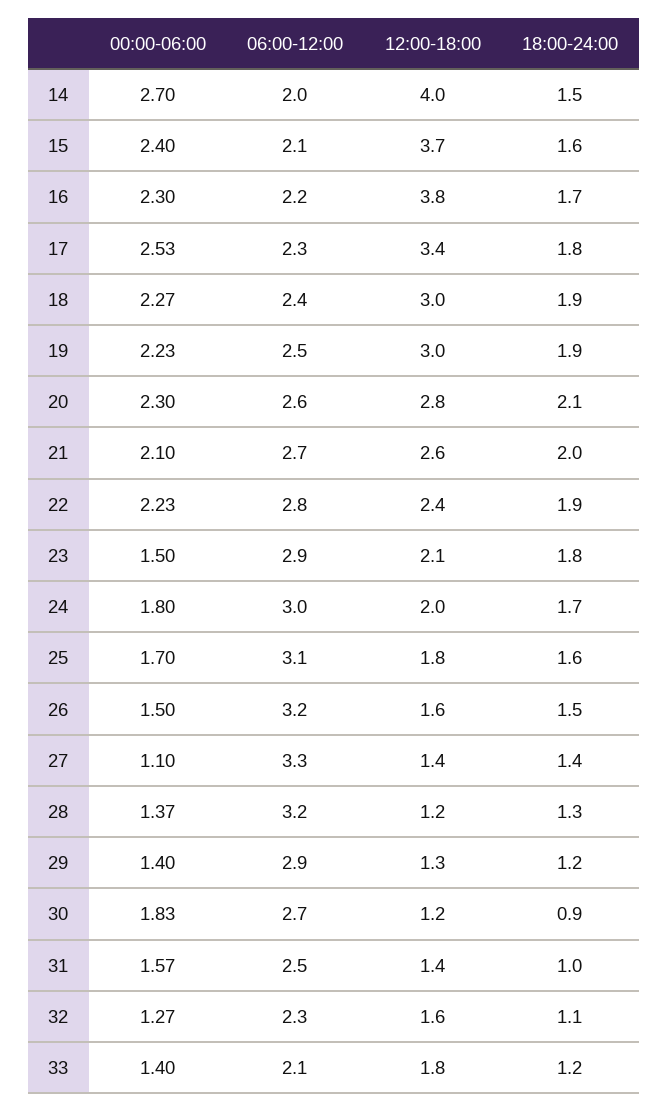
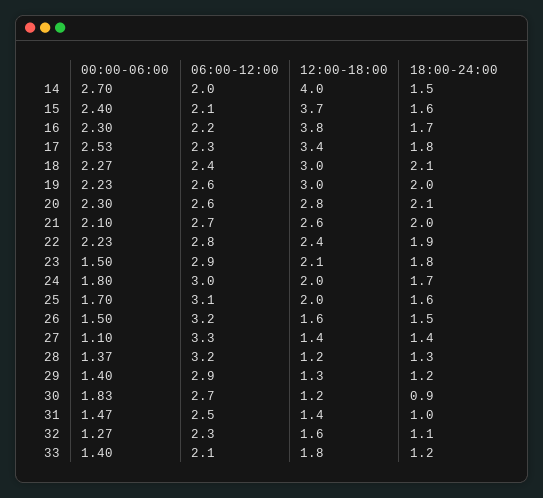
18:00-24:00, 18: 1.9 -> 2.1
06:00-12:00, 19: 2.5 -> 2.6
18:00-24:00, 19: 1.9 -> 2
12:00-18:00, 25: 1.8 -> 2
00:00-06:00, 31: 1.57 -> 1.47

